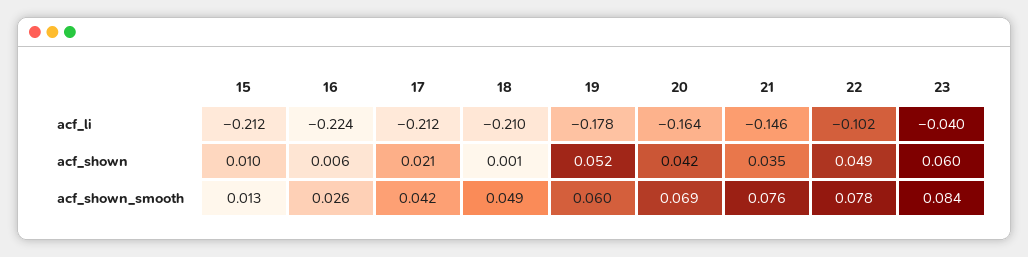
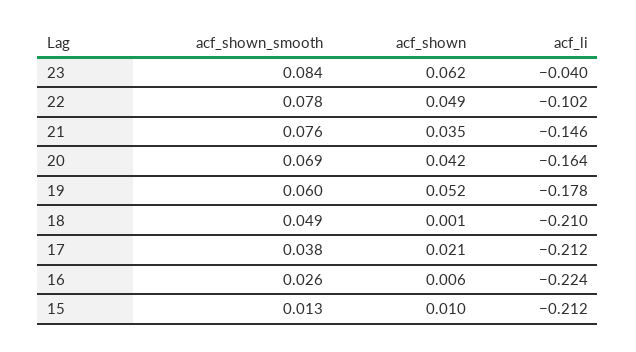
23, acf_shown: 0.06 -> 0.062
17, acf_shown_smooth: 0.042 -> 0.038

